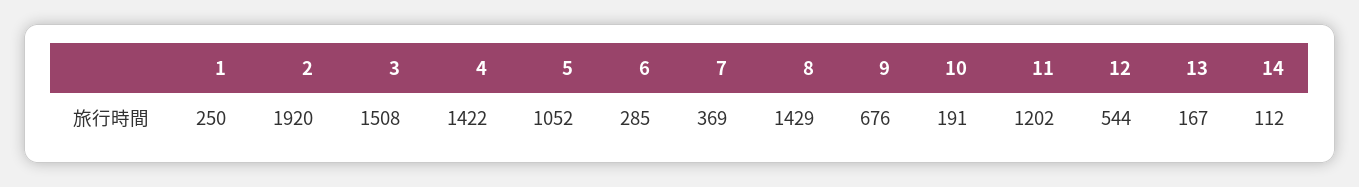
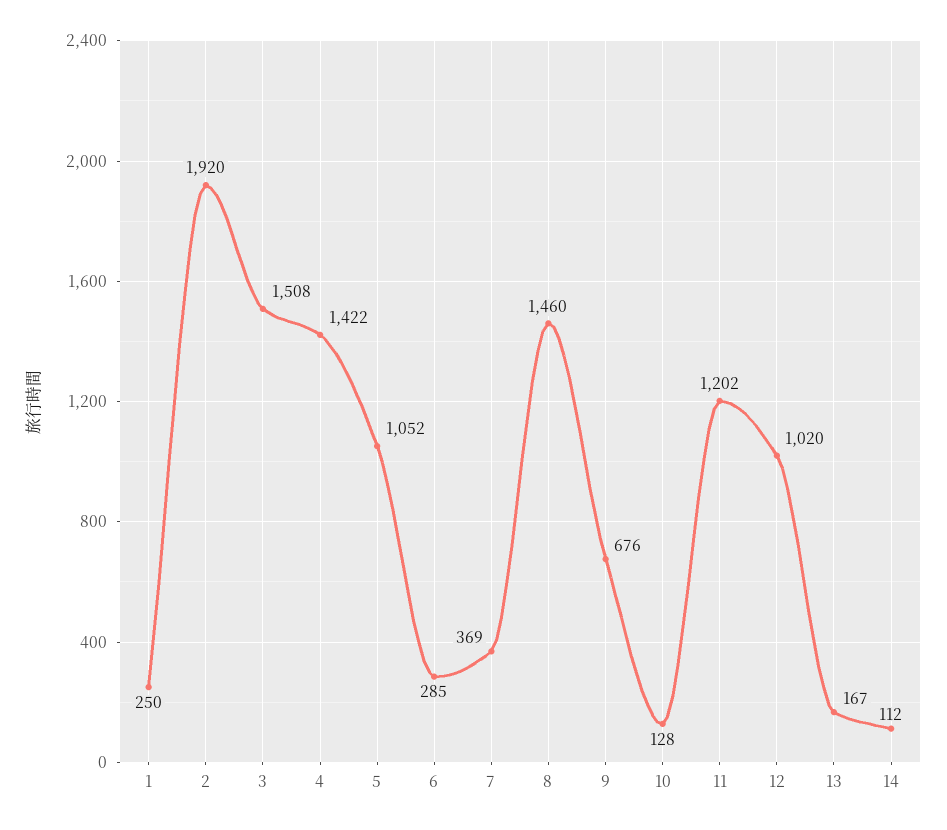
8: 1429 -> 1460
10: 191 -> 128
12: 544 -> 1020

